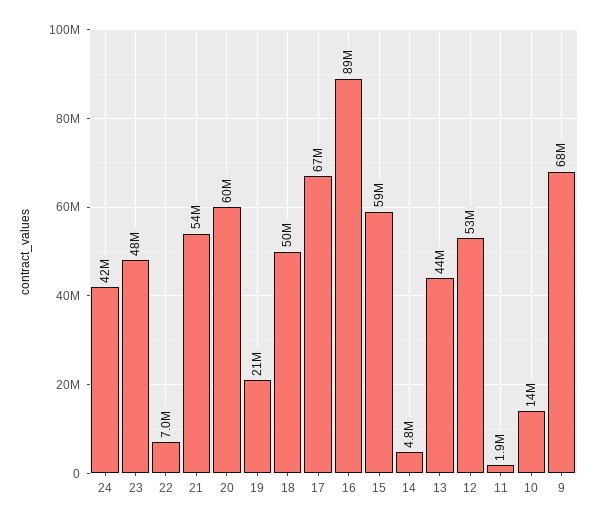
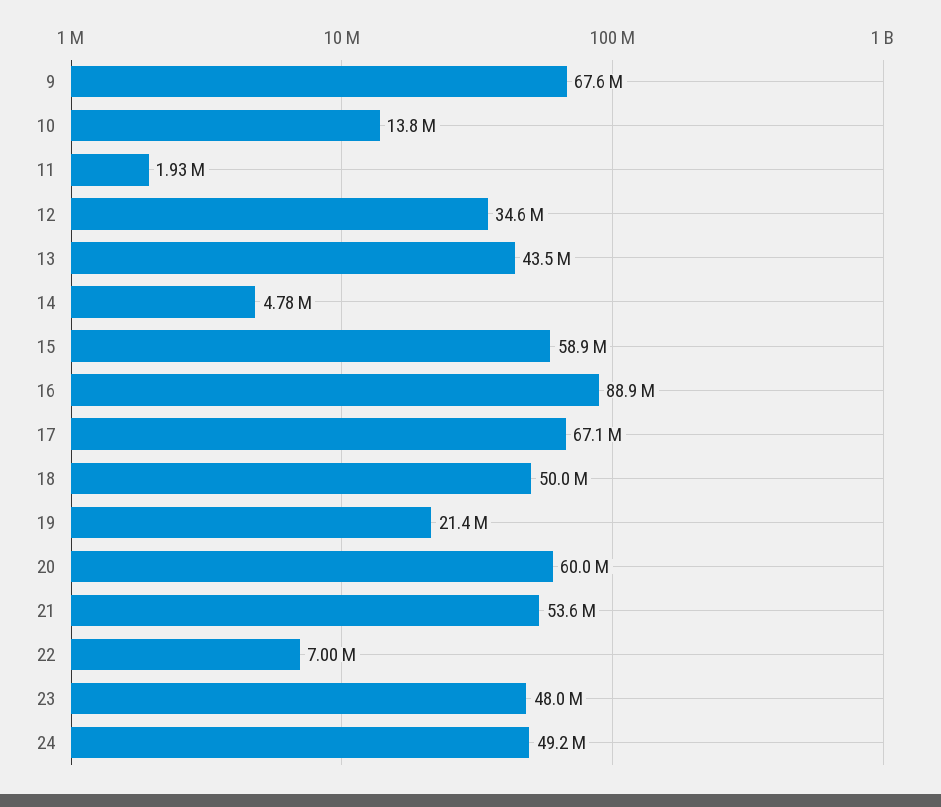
24: 42000000 -> 49200000
12: 53000000 -> 34600000

